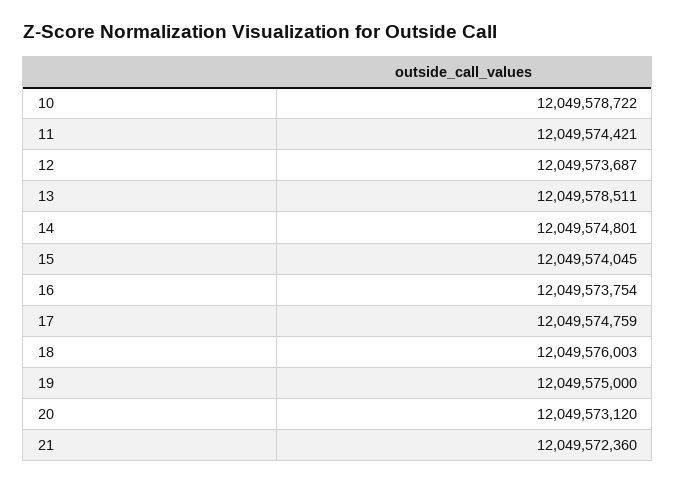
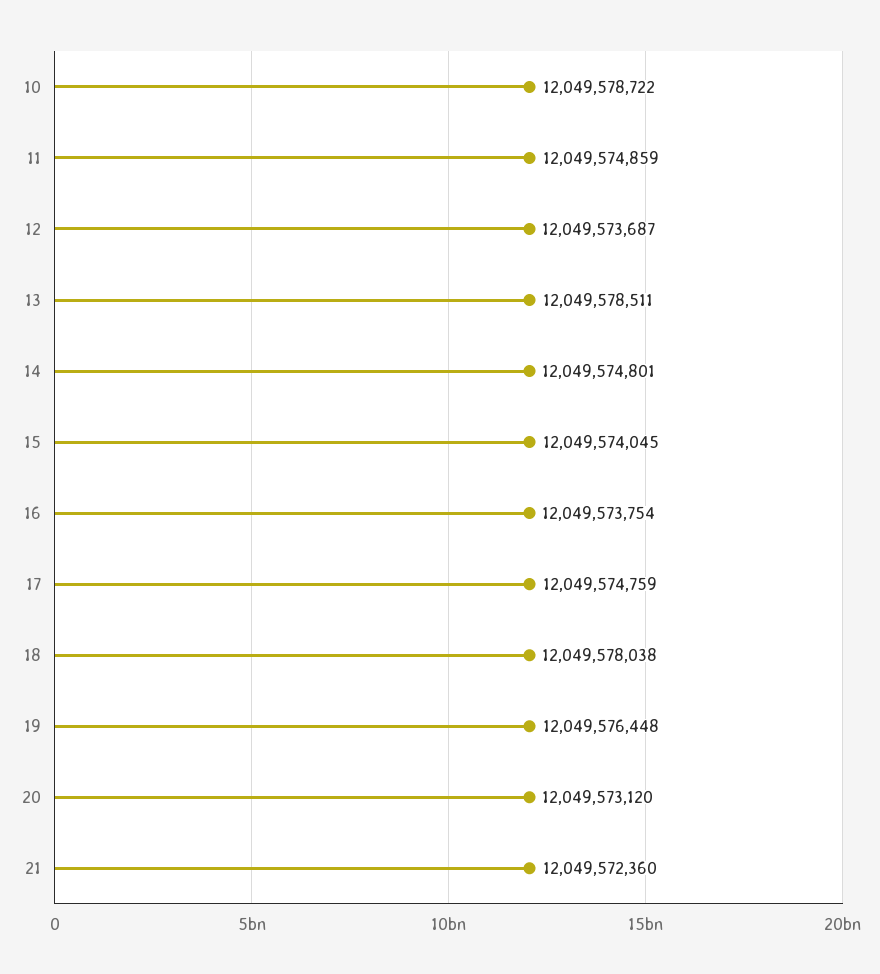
11: 12049574421 -> 12049574859
18: 12049576003 -> 12049578038
19: 12049575000 -> 12049576448

